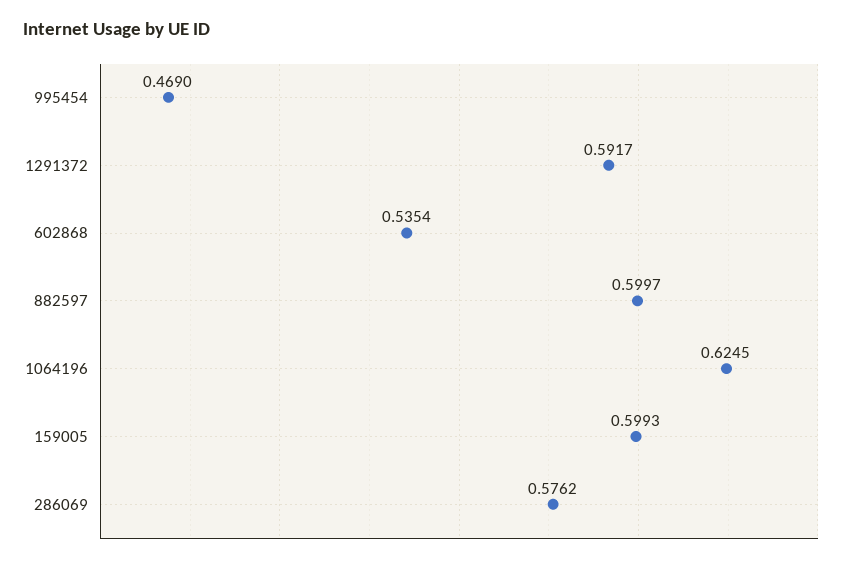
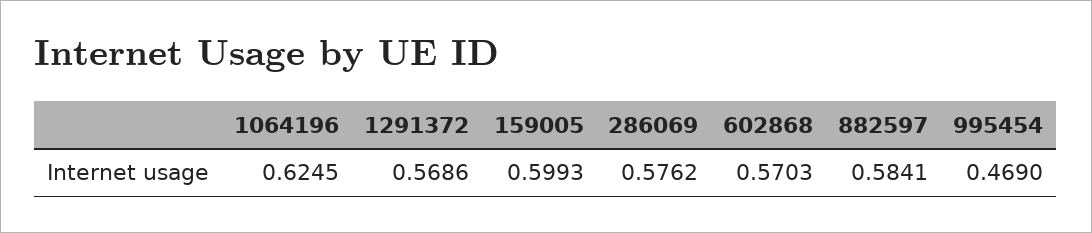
1291372: 0.5917 -> 0.5686
602868: 0.5354 -> 0.5703
882597: 0.5997 -> 0.5841

